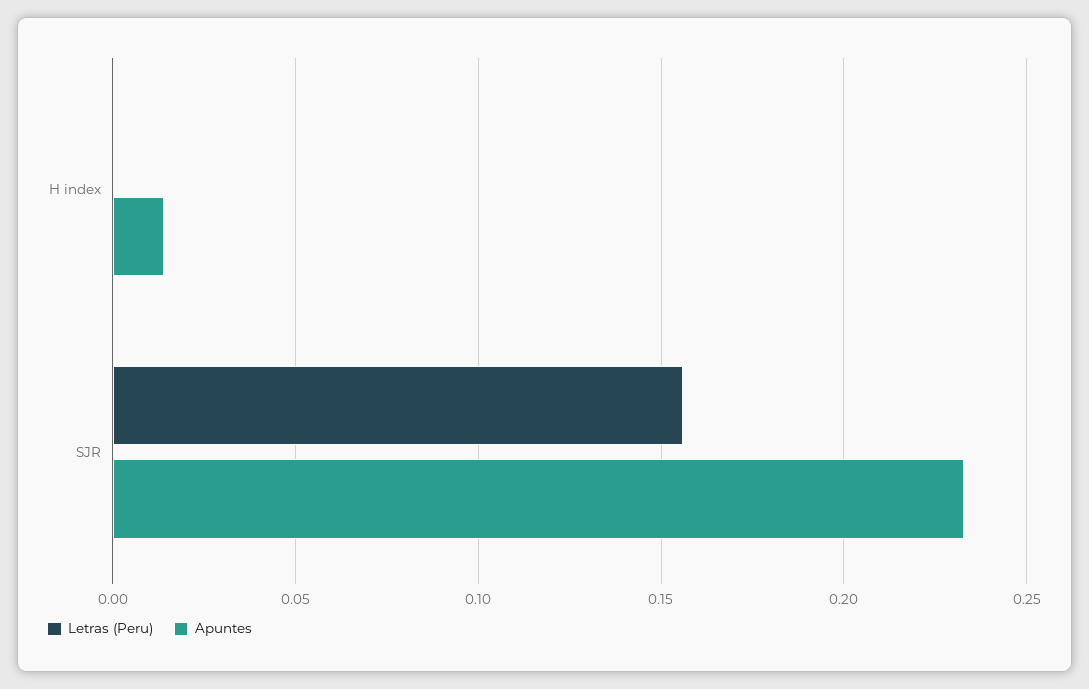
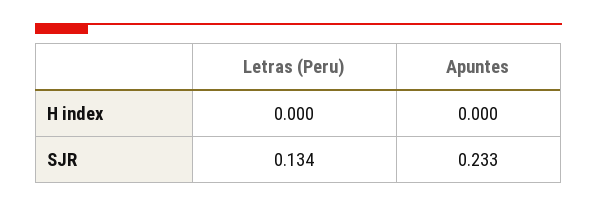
Apuntes, H index: 0.015 -> 0
Letras (Peru), SJR: 0.155 -> 0.134

